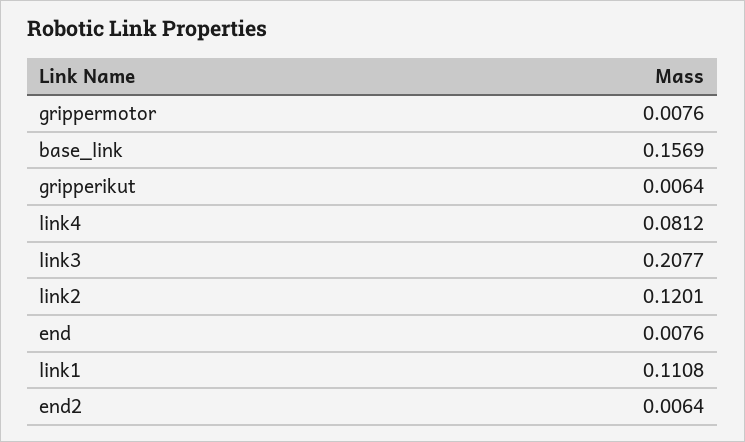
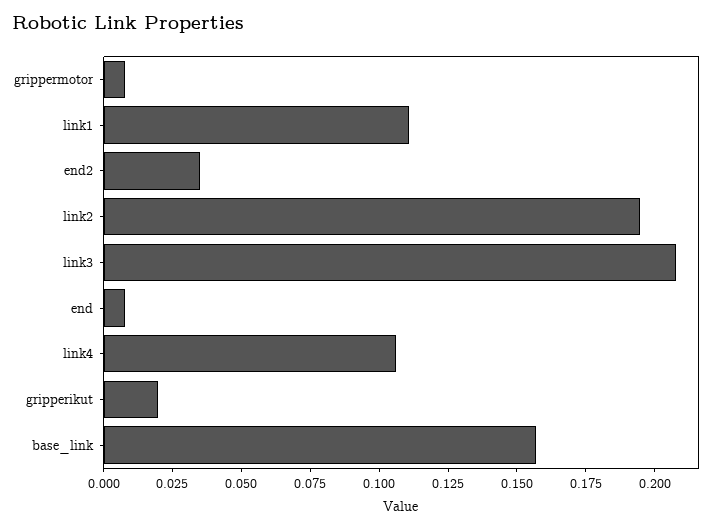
gripperikut: 0.0064 -> 0.02
link4: 0.0812 -> 0.105
link2: 0.1201 -> 0.195
end2: 0.0064 -> 0.035

